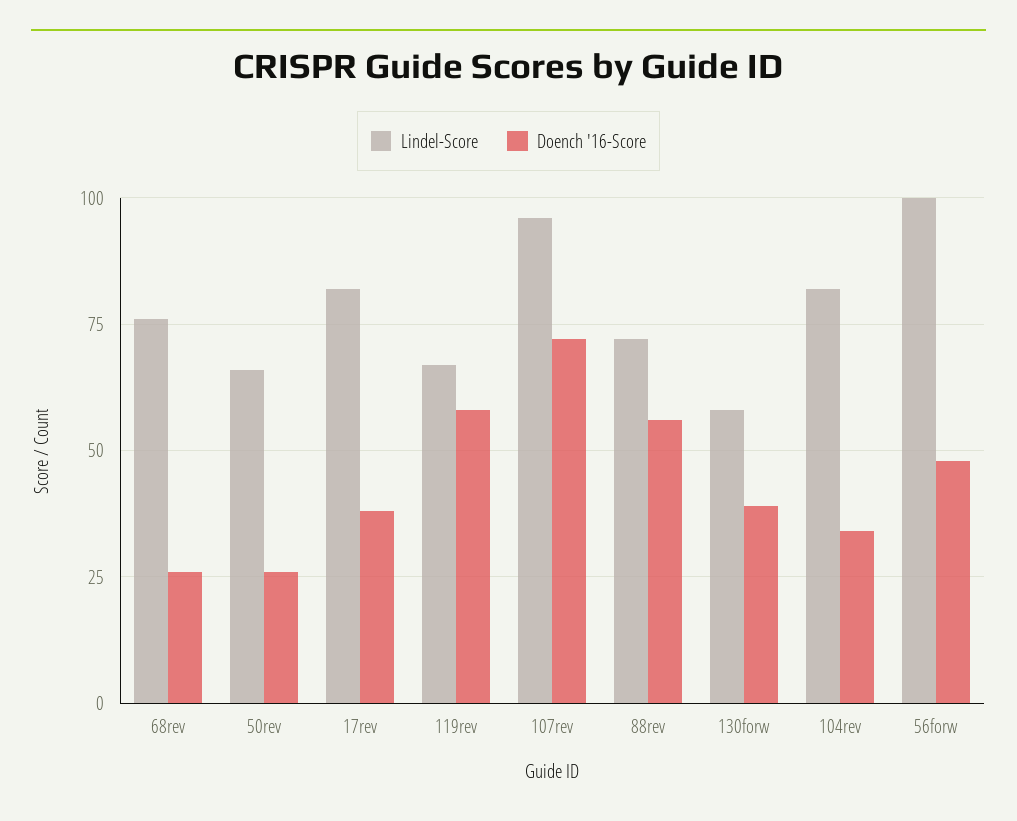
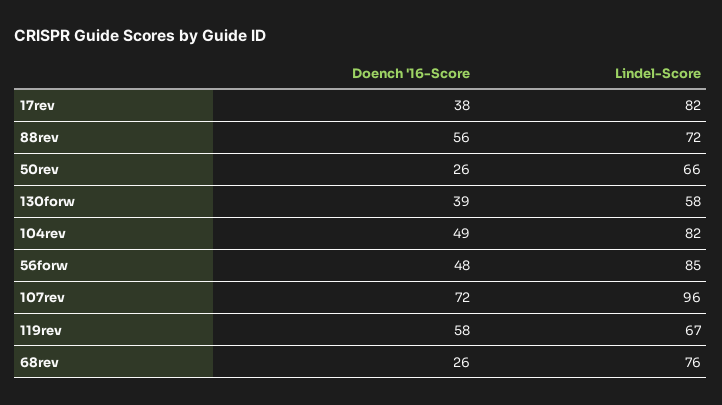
Doench '16-Score, 104rev: 35 -> 49
Lindel-Score, 56forw: 100 -> 85

